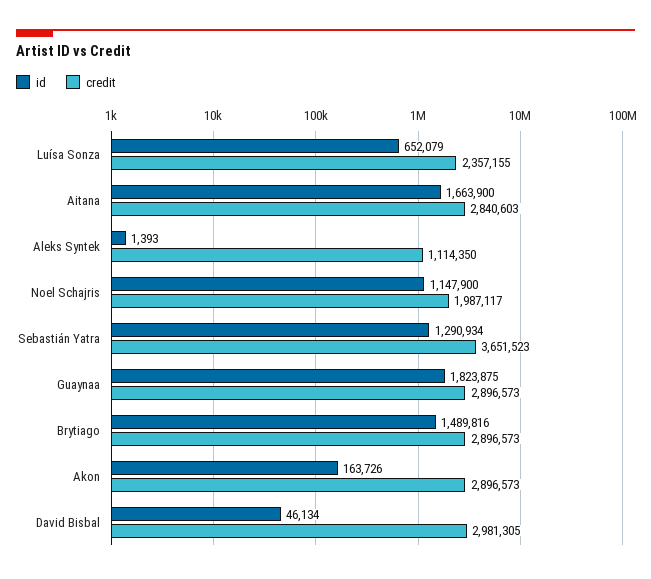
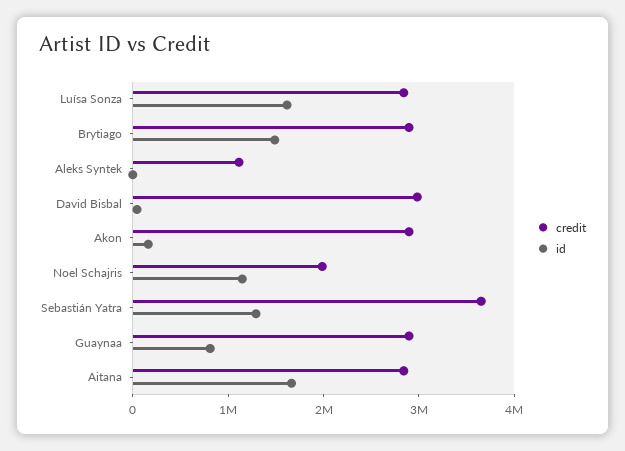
id, Luísa Sonza: 652079 -> 1600000
credit, Luísa Sonza: 2357155 -> 2800000
id, Guaynaa: 1823875 -> 800000

